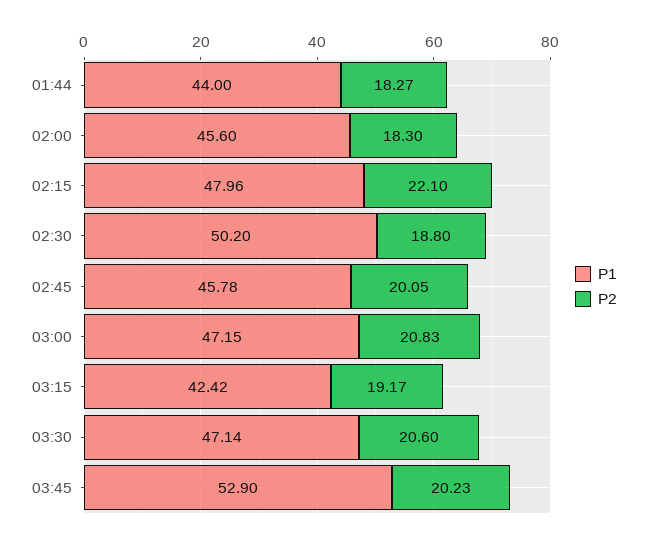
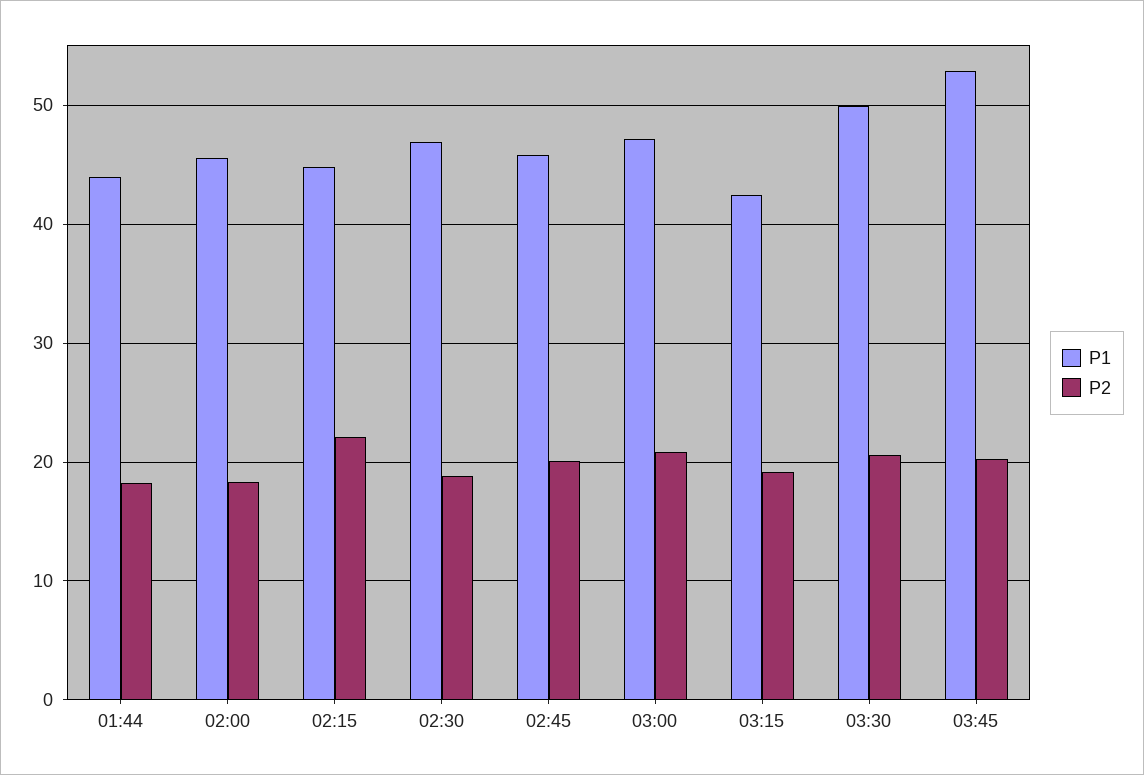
P1, 02:15: 47.96 -> 45
P1, 02:30: 50.2 -> 47
P1, 03:30: 47.14 -> 50

